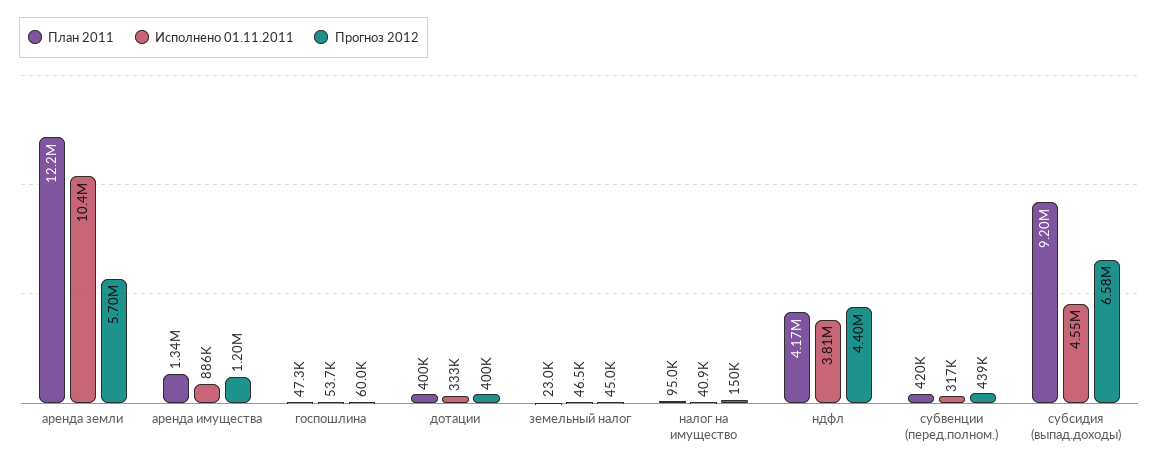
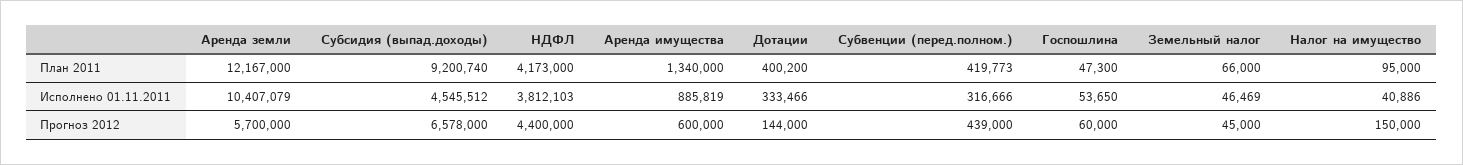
Прогноз 2012, аренда имущества: 1200000 -> 600000
Прогноз 2012, дотации: 400000 -> 144000
План 2011, земельный налог: 23000 -> 66000

